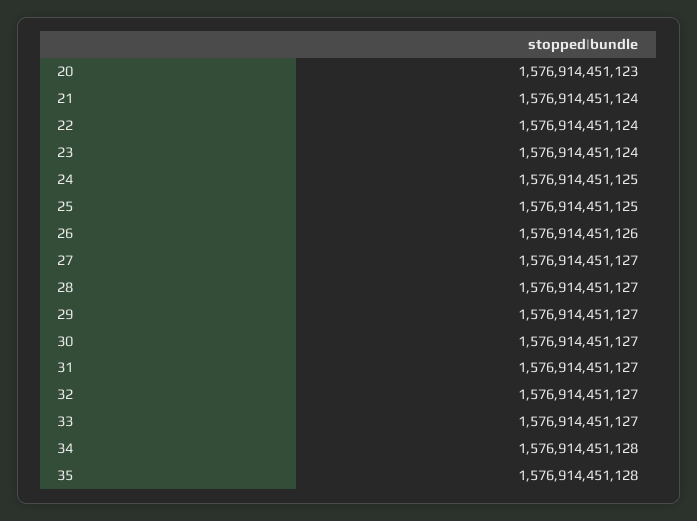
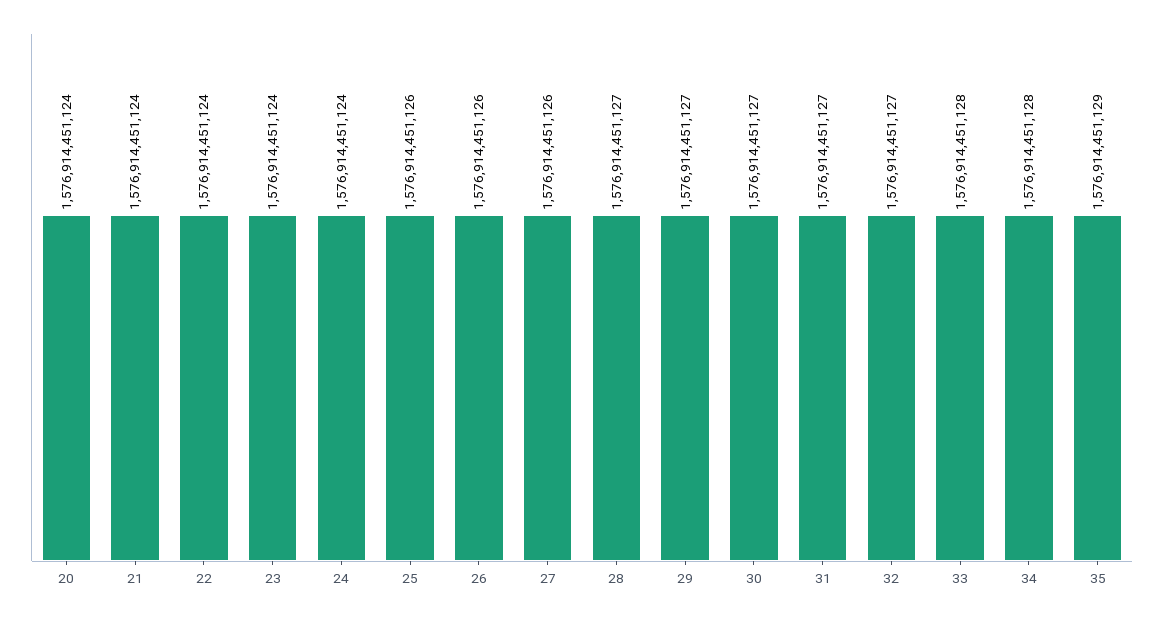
20: 1576914451123 -> 1576914451124
24: 1576914451125 -> 1576914451124
25: 1576914451125 -> 1576914451126
27: 1576914451127 -> 1576914451126
33: 1576914451127 -> 1576914451128
35: 1576914451128 -> 1576914451129

